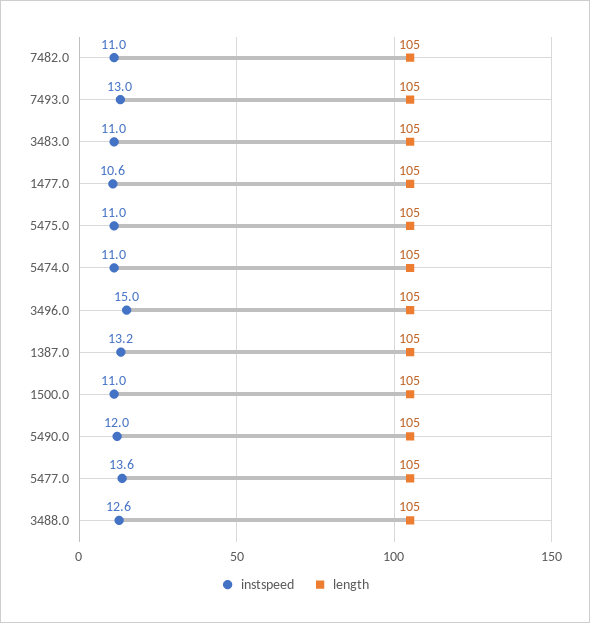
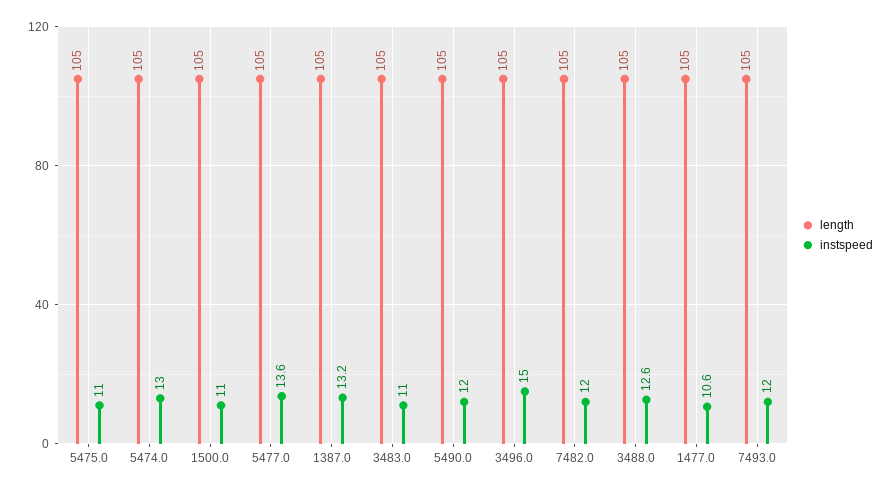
instspeed, 7482.0: 11 -> 12
instspeed, 7493.0: 13 -> 12
instspeed, 5474.0: 11 -> 13

